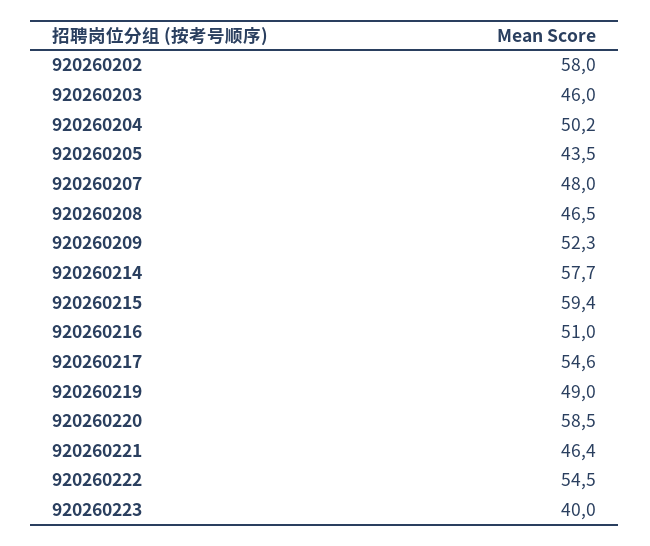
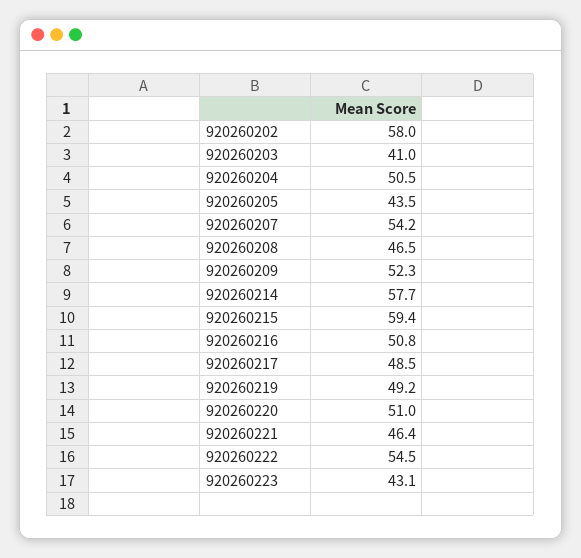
920260203: 46 -> 41
920260204: 50.2 -> 50.5
920260207: 48 -> 54.2
920260216: 51 -> 50.8
920260217: 54.6 -> 48.5
920260219: 49 -> 49.2
920260220: 58.5 -> 51
920260223: 40 -> 43.1

